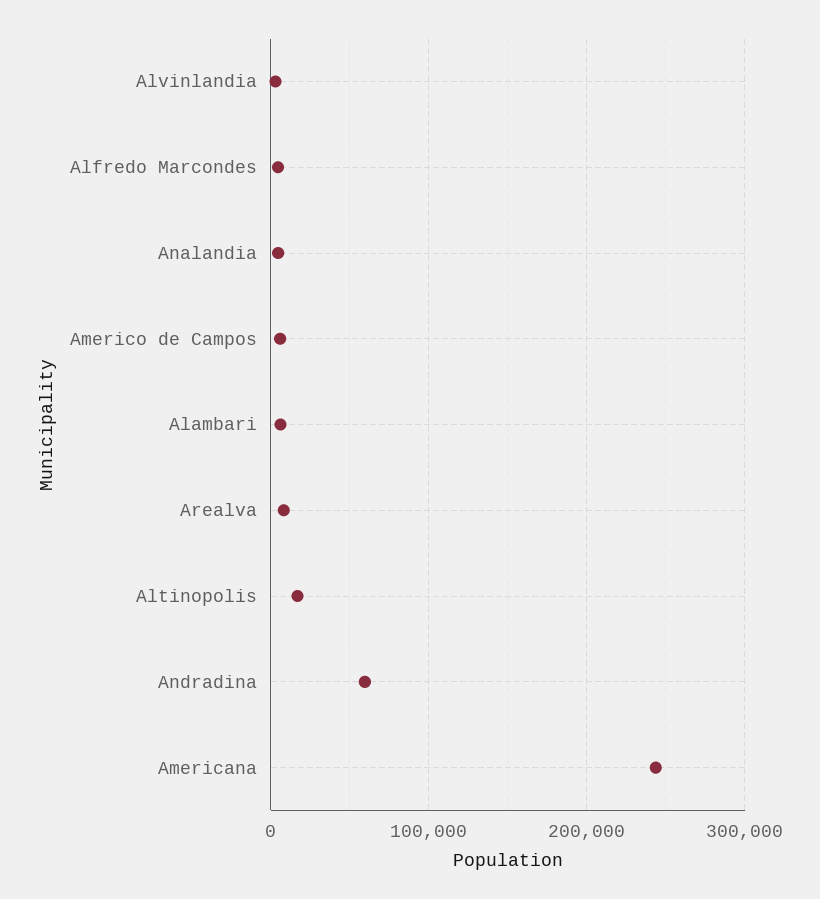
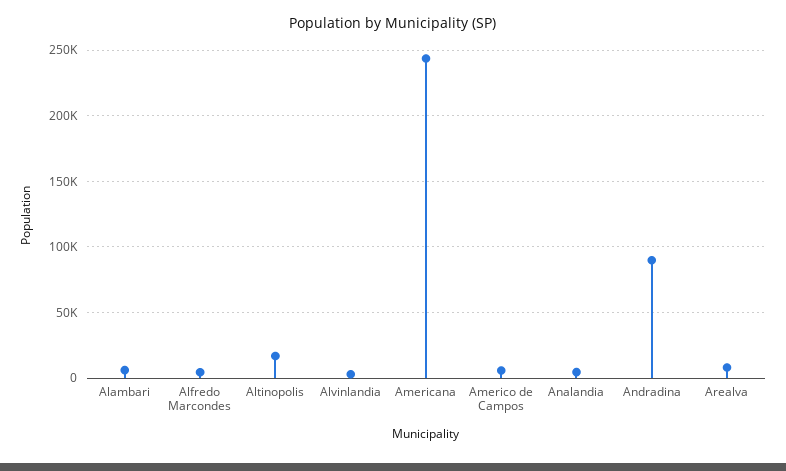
Andradina: 60000 -> 90000

